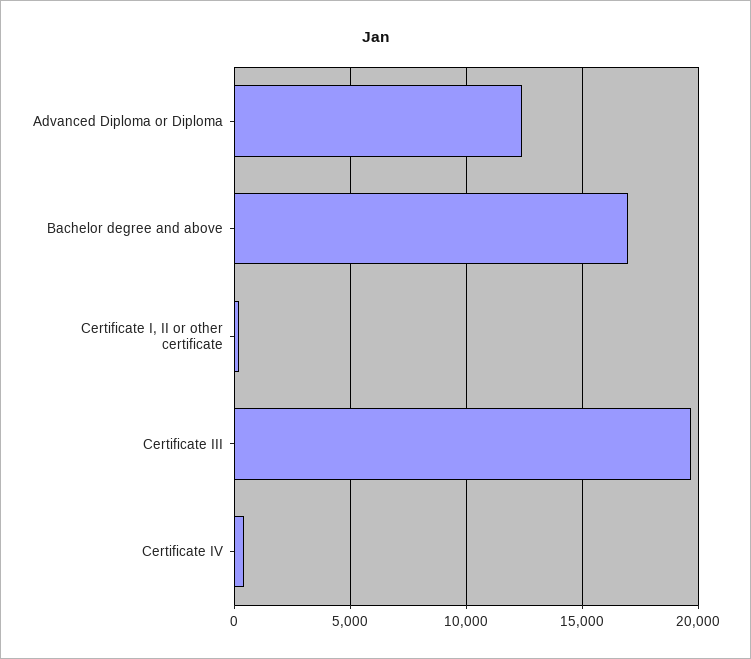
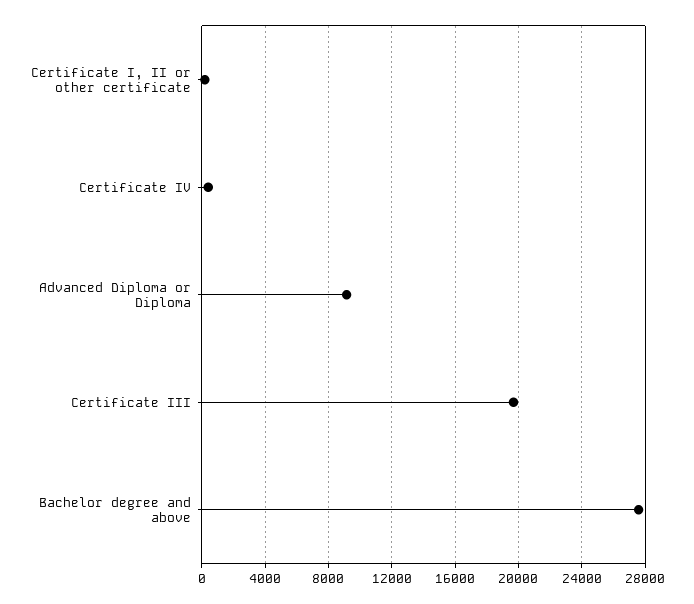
Advanced Diploma or Diploma: 12500 -> 9000
Bachelor degree and above: 17000 -> 27500

